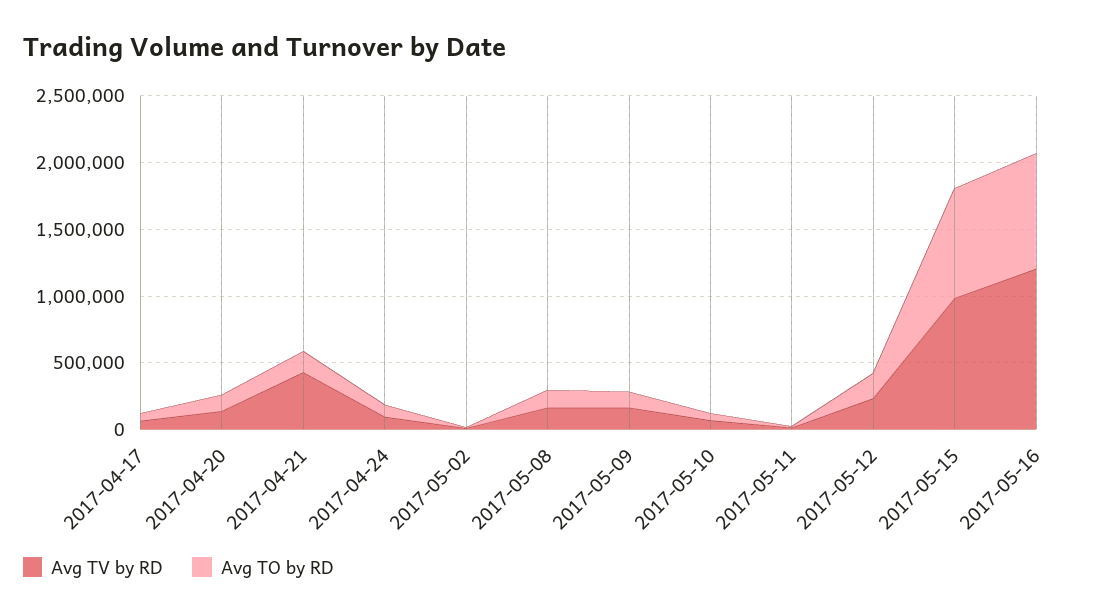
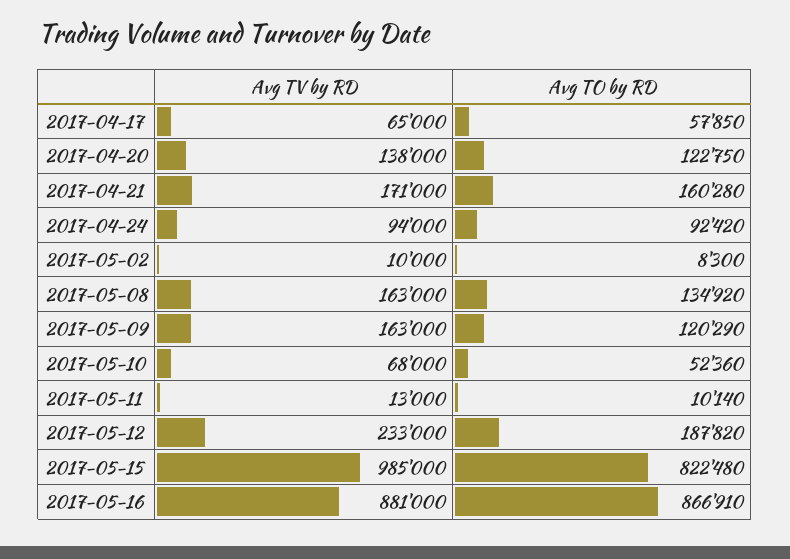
Avg TV by RD, 2017-04-21: 400000 -> 171000
Avg TV by RD, 2017-05-16: 1200000 -> 881000

